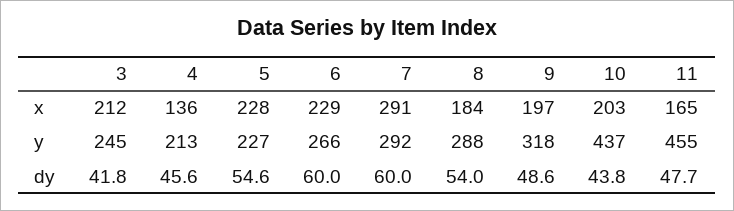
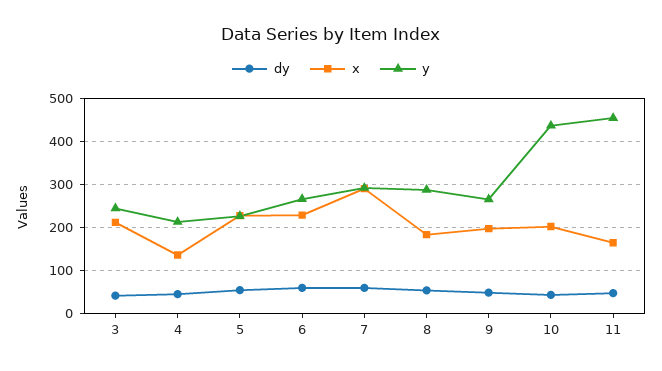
y, 9: 318 -> 260

